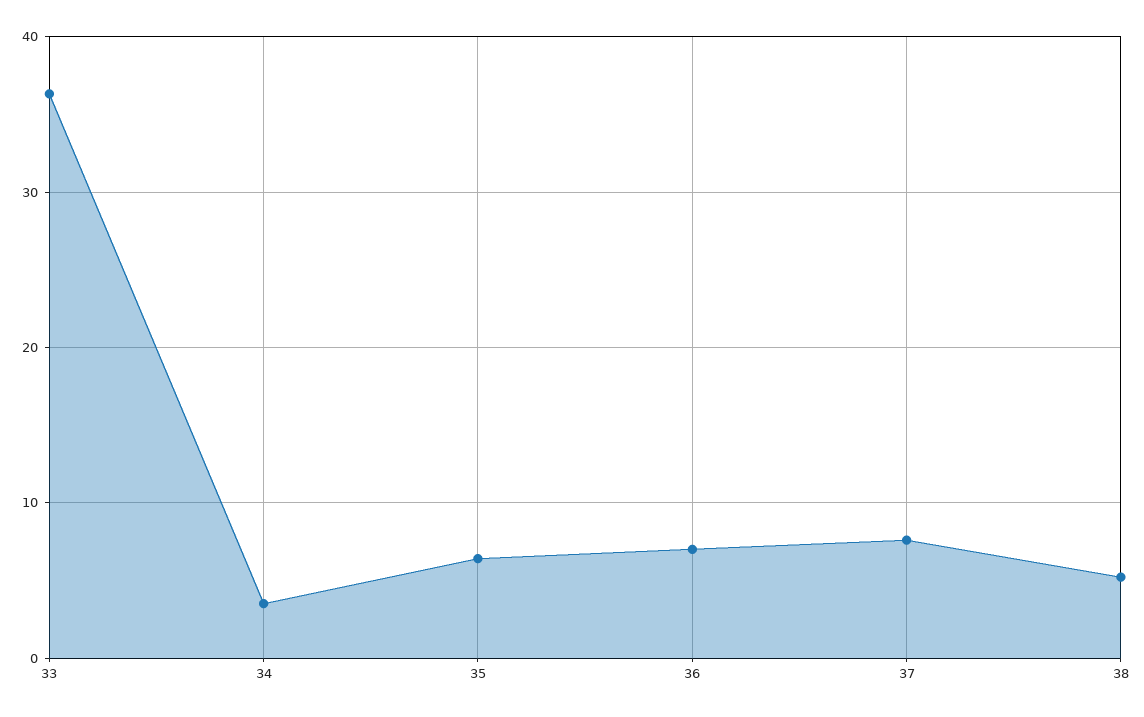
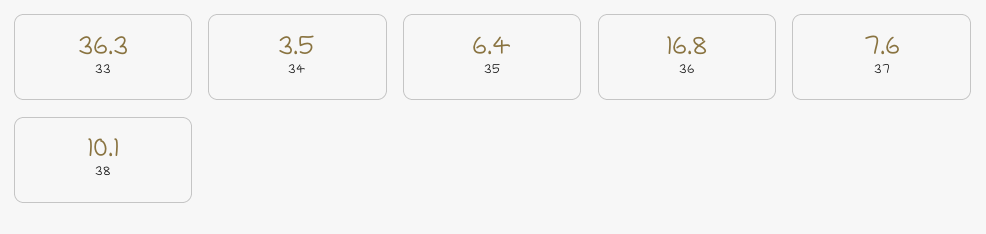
36: 7 -> 16.8
38: 5 -> 10.1

